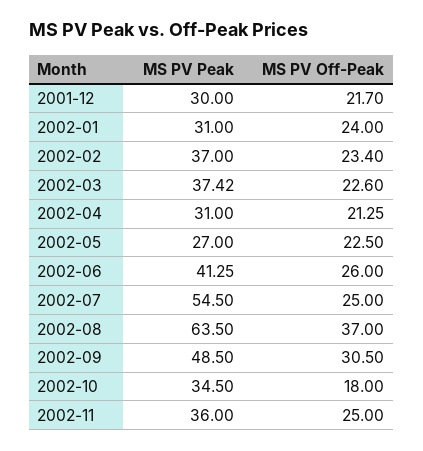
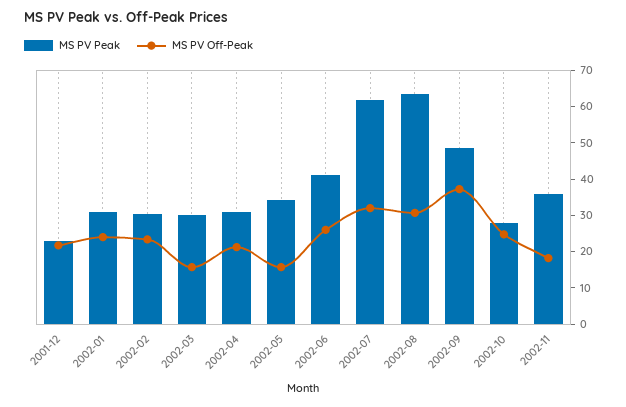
MS PV Peak, 2001-12: 30 -> 22.5
MS PV Peak, 2002-02: 37 -> 30
MS PV Peak, 2002-03: 37.42 -> 30
MS PV Off-Peak, 2002-03: 22.6 -> 15
MS PV Peak, 2002-05: 27 -> 35
MS PV Off-Peak, 2002-05: 22.5 -> 15
MS PV Peak, 2002-07: 54.5 -> 62.5
MS PV Off-Peak, 2002-07: 25 -> 32.5
MS PV Off-Peak, 2002-08: 37 -> 30
MS PV Off-Peak, 2002-09: 30.5 -> 37.5
MS PV Peak, 2002-10: 34.5 -> 27.5
MS PV Off-Peak, 2002-10: 18 -> 25
MS PV Off-Peak, 2002-11: 25 -> 17.5

